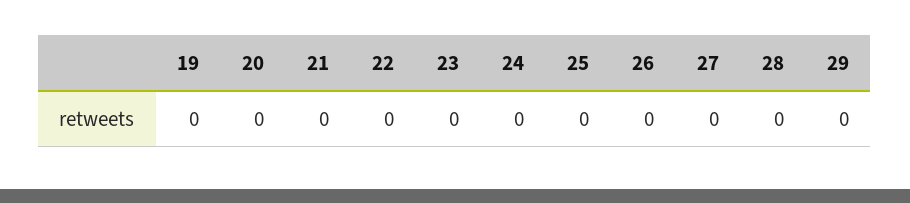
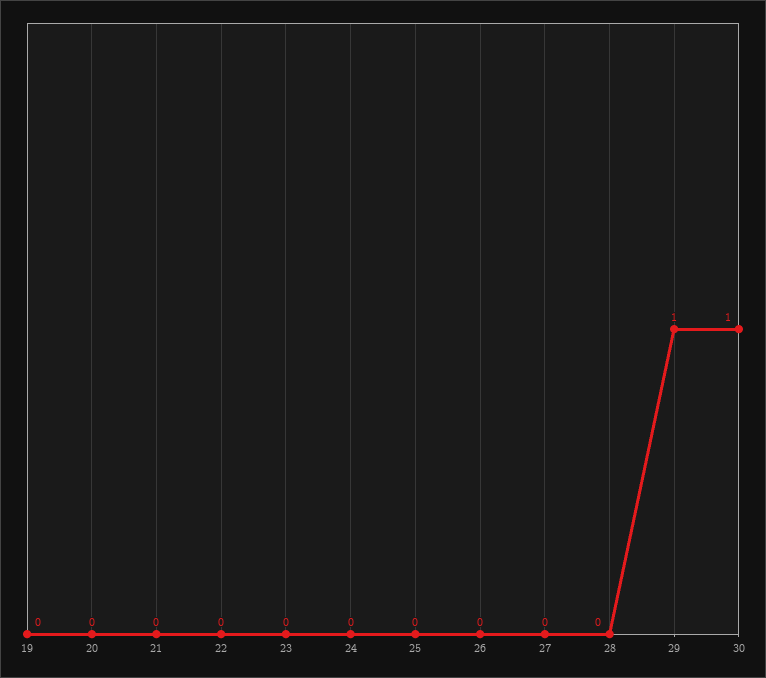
29: 0 -> 1
30: none -> 1

